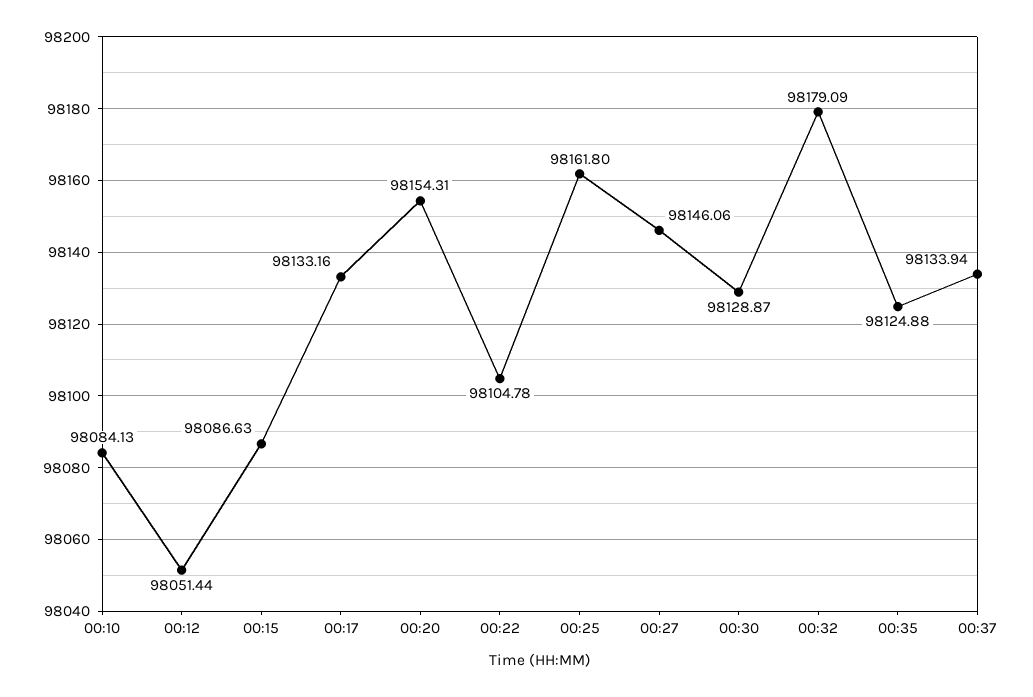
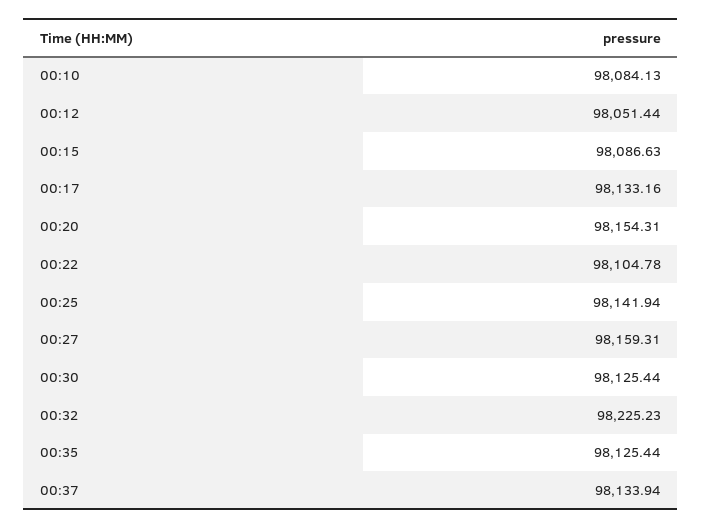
00:25: 98161.8 -> 98141.94
00:27: 98146.06 -> 98159.31
00:30: 98128.87 -> 98125.44
00:32: 98179.09 -> 98225.23
00:35: 98124.88 -> 98125.44

